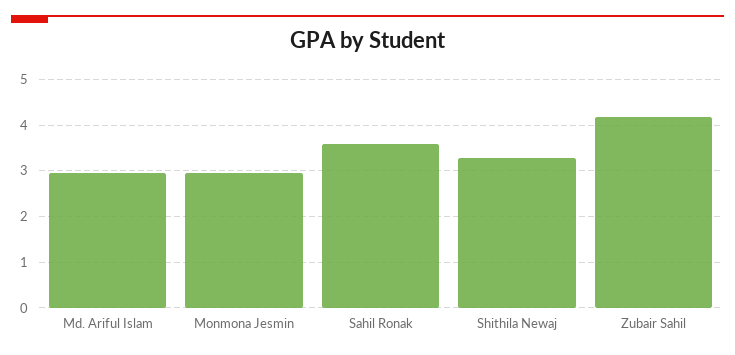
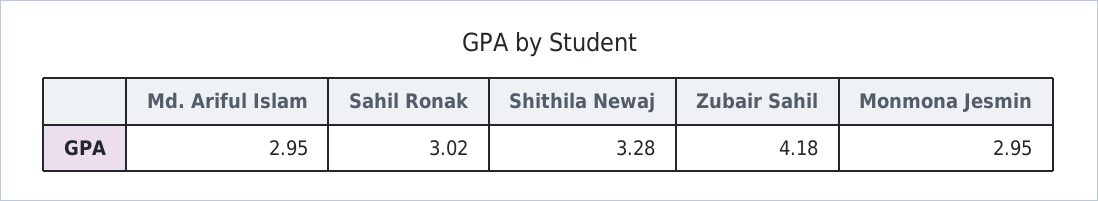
Sahil Ronak: 3.6 -> 3.02

